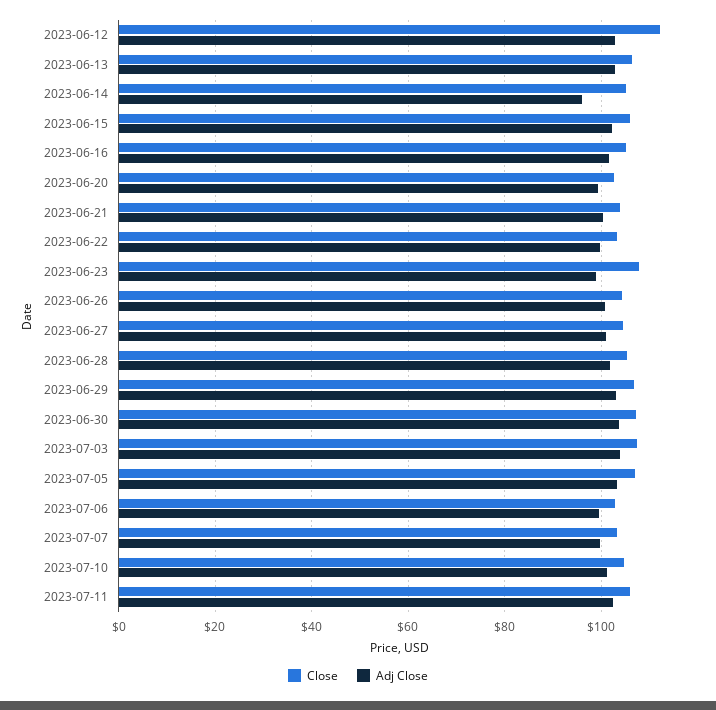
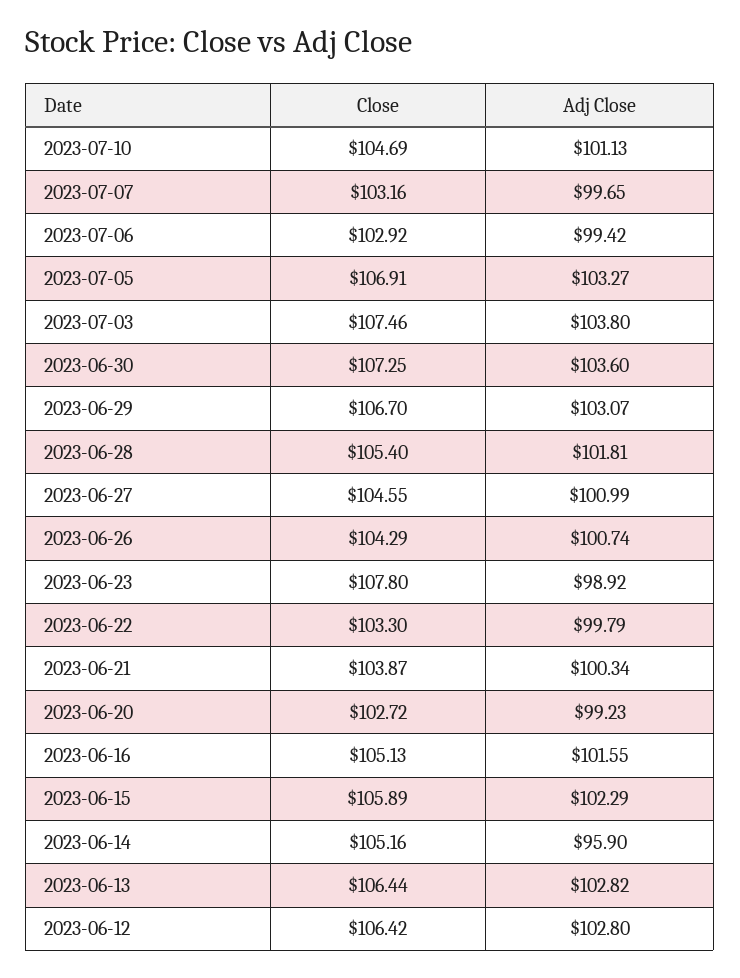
Close, 2023-06-12: 112 -> 106.42
Close, 2023-07-11: 106 -> none
Adj Close, 2023-07-11: 102 -> none

